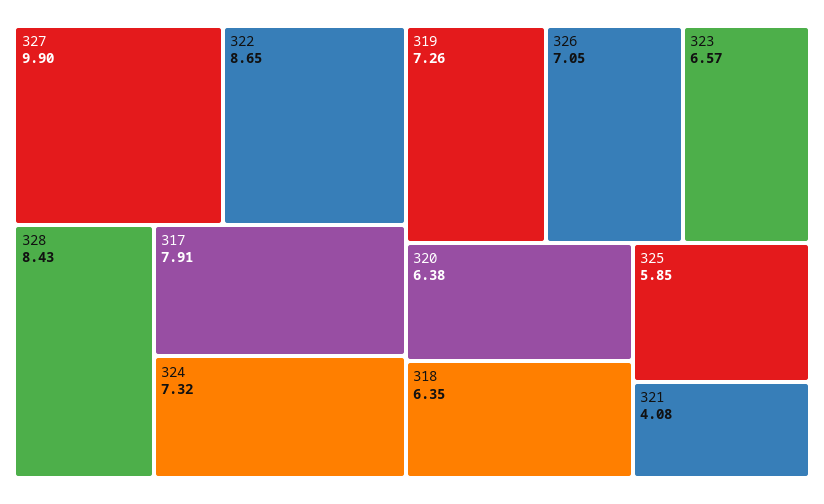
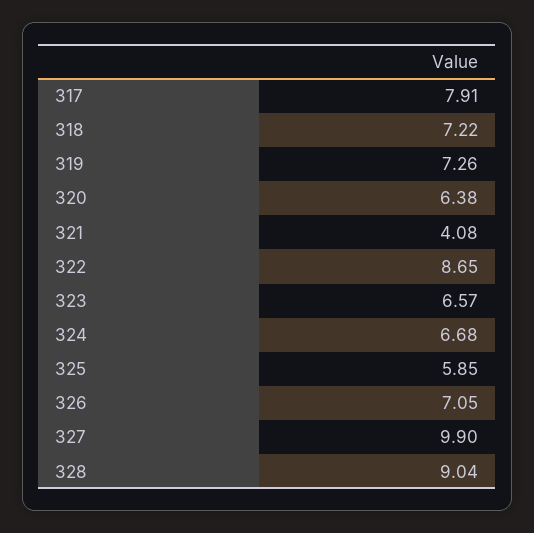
328: 8.43 -> 9.04
324: 7.32 -> 6.68
318: 6.35 -> 7.22

